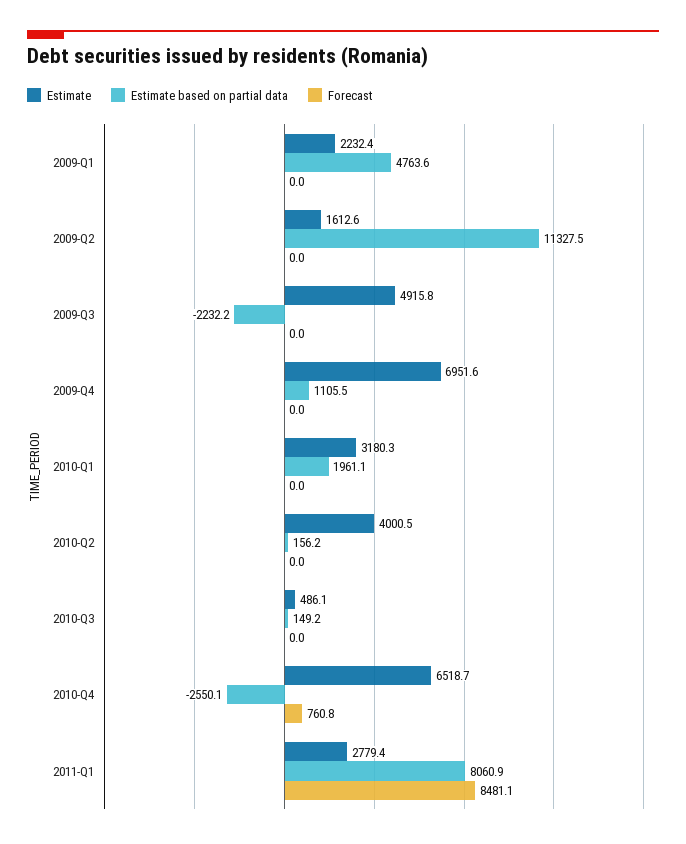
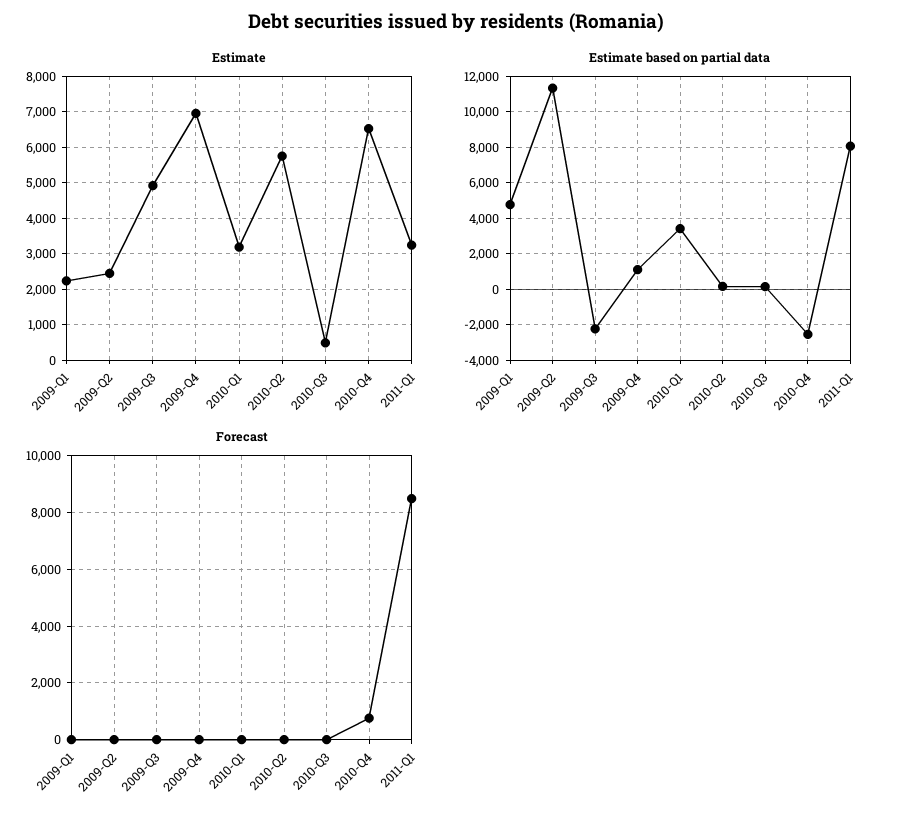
Estimate, 2009-Q2: 1612.6 -> 2400
Estimate based on partial data, 2010-Q1: 1961.1 -> 3500
Estimate, 2010-Q2: 4000.5 -> 5800
Estimate, 2011-Q1: 2779.4 -> 3200

